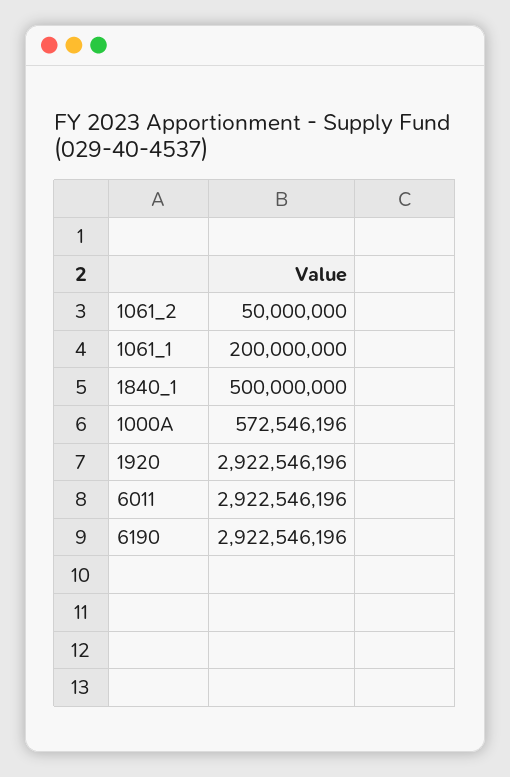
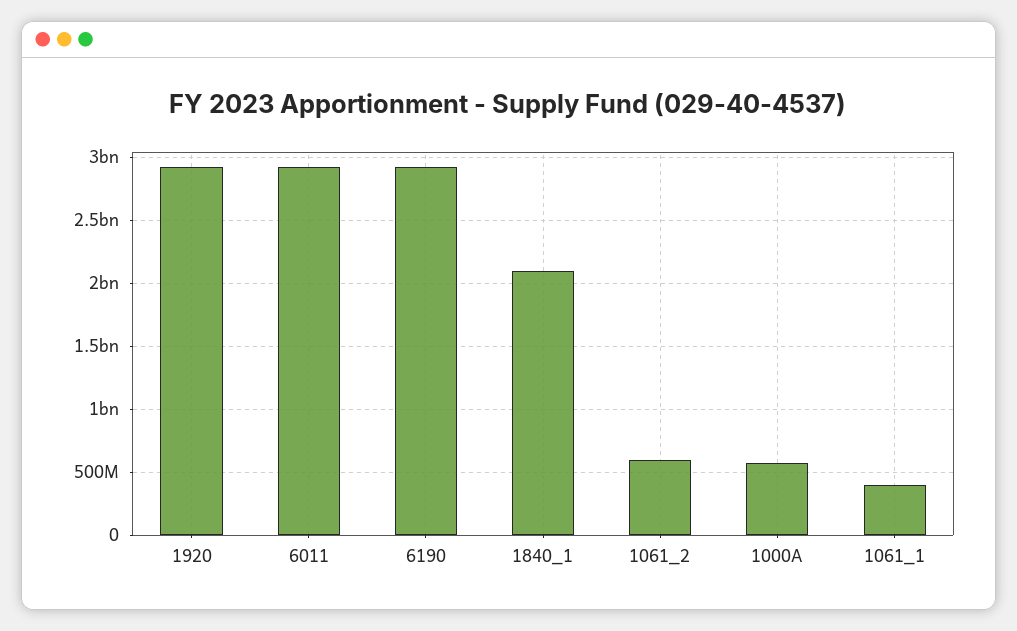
1061_2: 50000000 -> 600000000
1061_1: 200000000 -> 400000000
1840_1: 500000000 -> 2100000000

